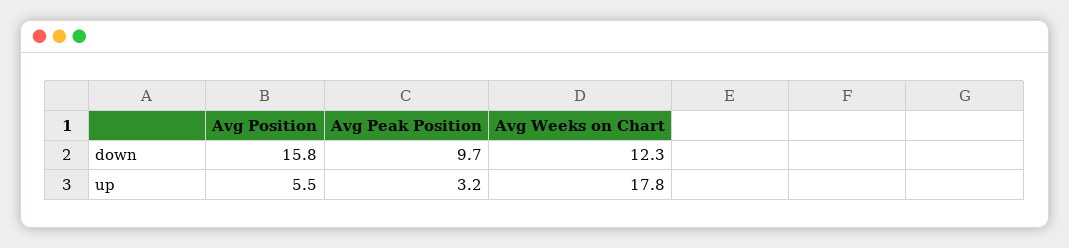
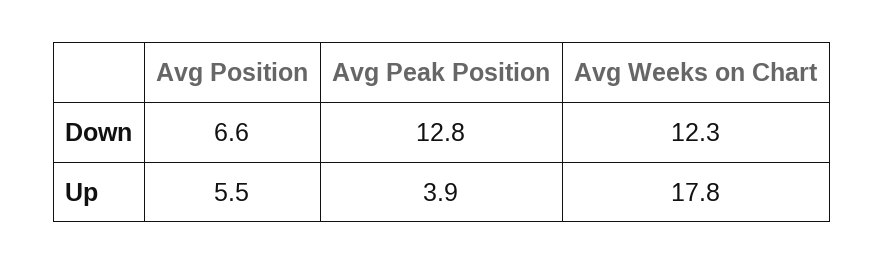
Avg Position, down: 15.8 -> 6.6
Avg Peak Position, down: 9.7 -> 12.8
Avg Peak Position, up: 3.2 -> 3.9

